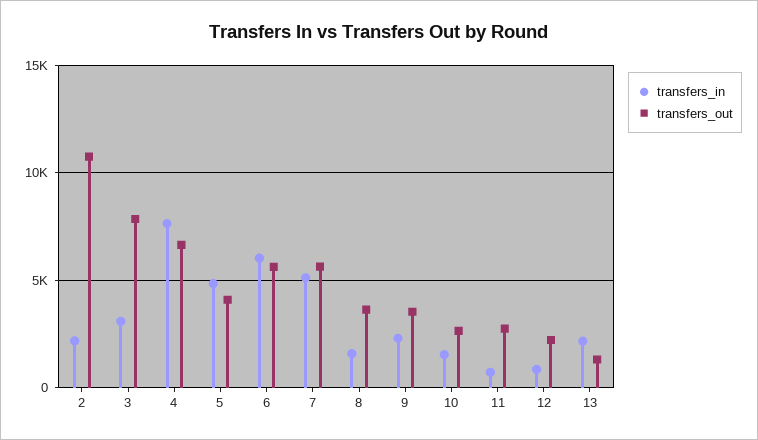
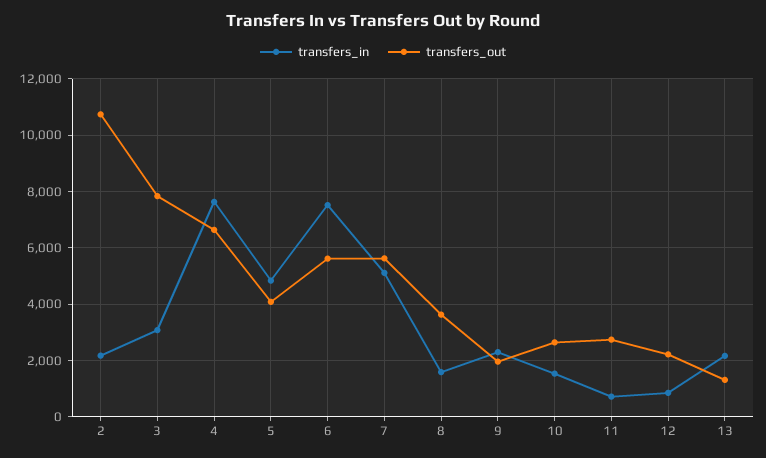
transfers_in, 6: 6000 -> 7500
transfers_out, 9: 3500 -> 2000

